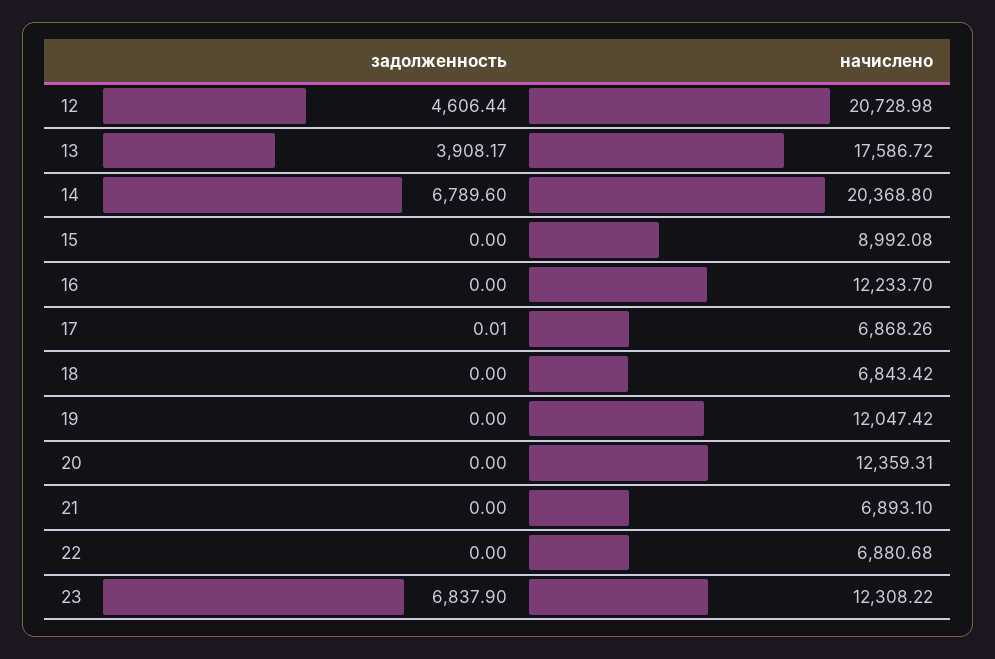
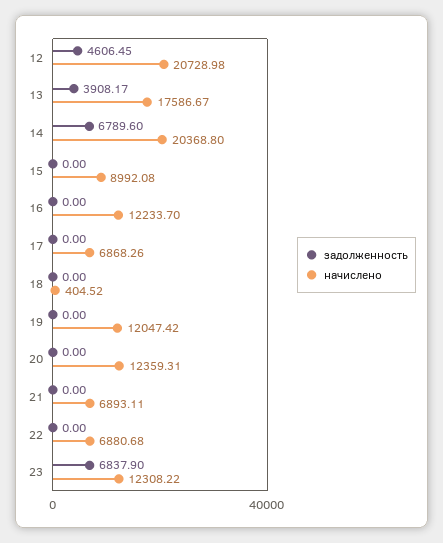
задолженность, 12: 4606.44 -> 4606.45
начислено, 13: 17586.72 -> 17586.67
задолженность, 17: 0.01 -> 0
начислено, 18: 6843.42 -> 404.52
начислено, 21: 6893.1 -> 6893.11

